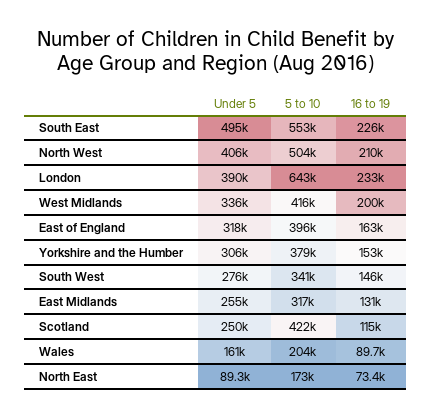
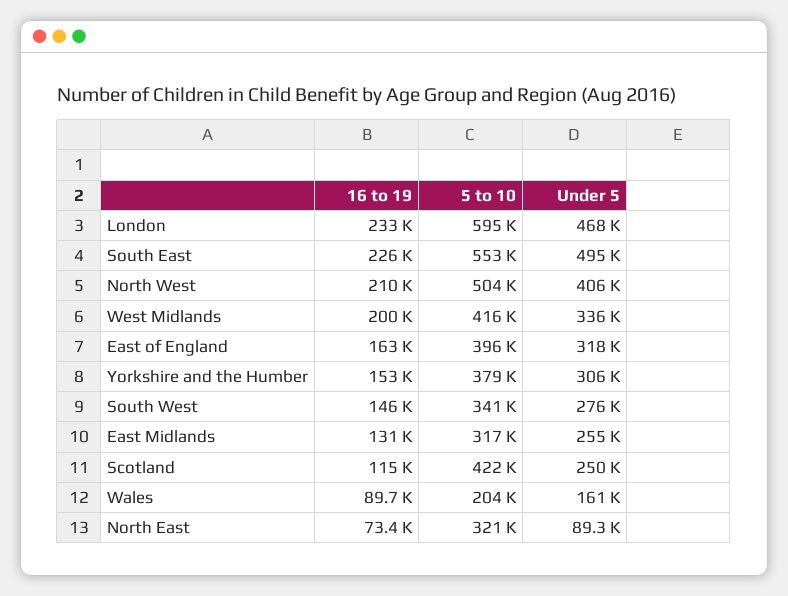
Under 5, London: 390000 -> 468000
5 to 10, London: 643000 -> 595000
5 to 10, North East: 173000 -> 321000

